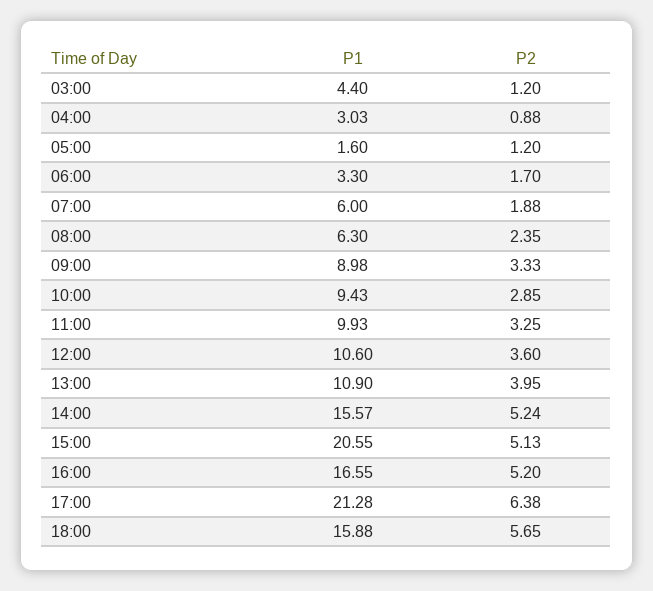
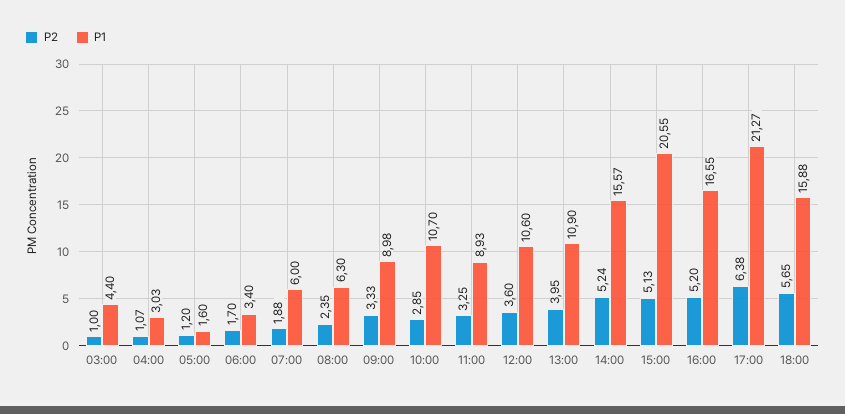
P2, 03:00: 1.2 -> 1
P2, 04:00: 0.88 -> 1.07
P1, 06:00: 3.3 -> 3.4
P1, 10:00: 9.43 -> 10.7
P1, 11:00: 9.93 -> 8.93
P1, 17:00: 21.28 -> 21.27

